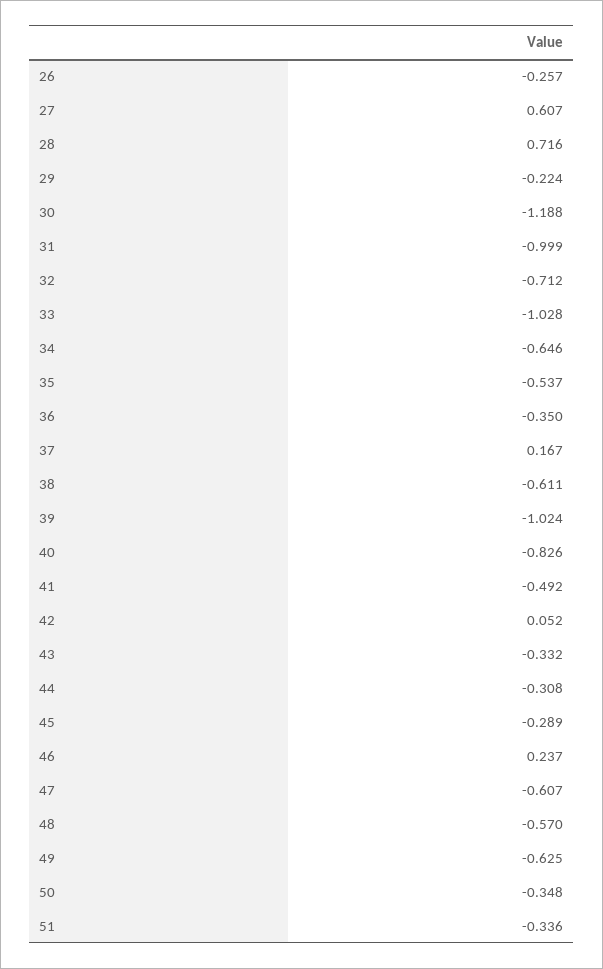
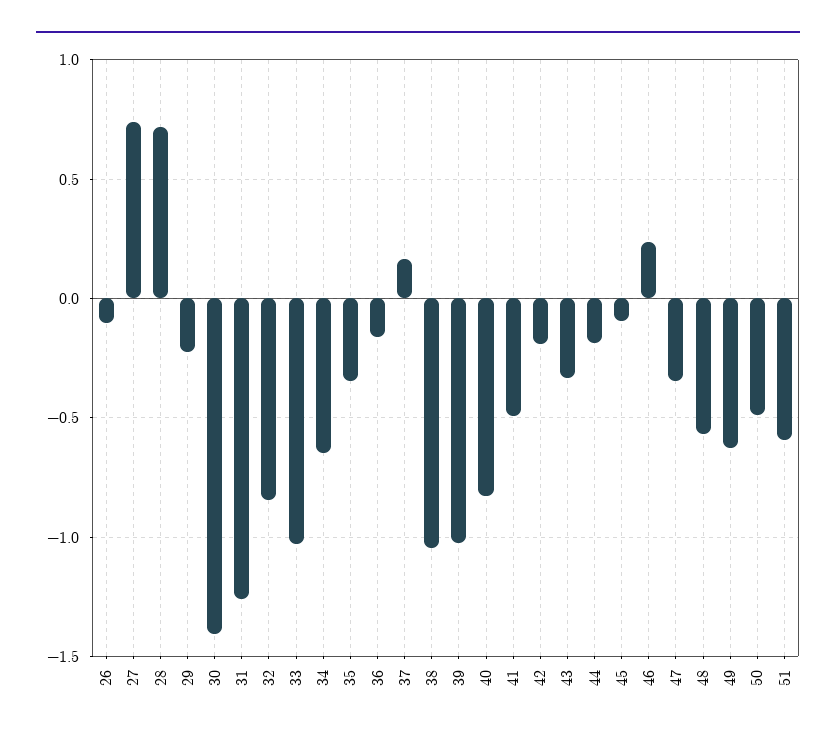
26: -0.257 -> -0.1
27: 0.607 -> 0.75
30: -1.188 -> -1.4
31: -0.999 -> -1.25
32: -0.712 -> -0.85
35: -0.537 -> -0.35
36: -0.35 -> -0.15
38: -0.611 -> -1.05
42: 0.052 -> -0.2
44: -0.308 -> -0.2
45: -0.289 -> -0.1
47: -0.607 -> -0.35
50: -0.348 -> -0.5
51: -0.336 -> -0.6

